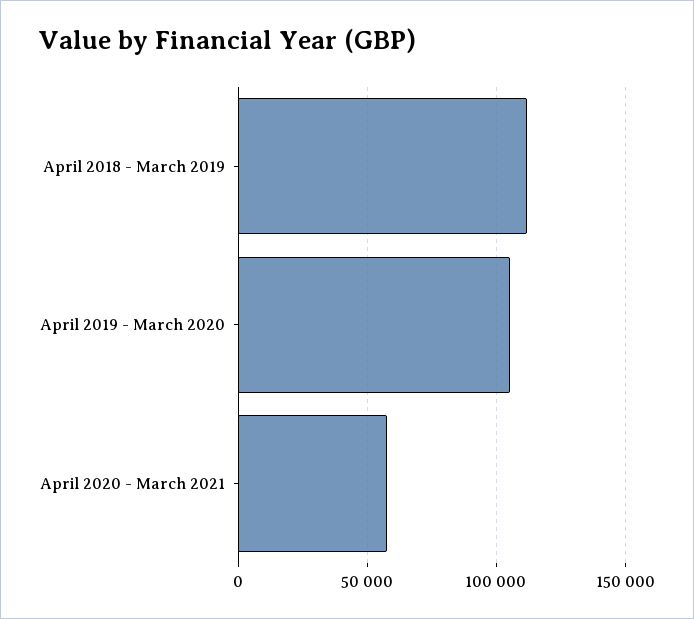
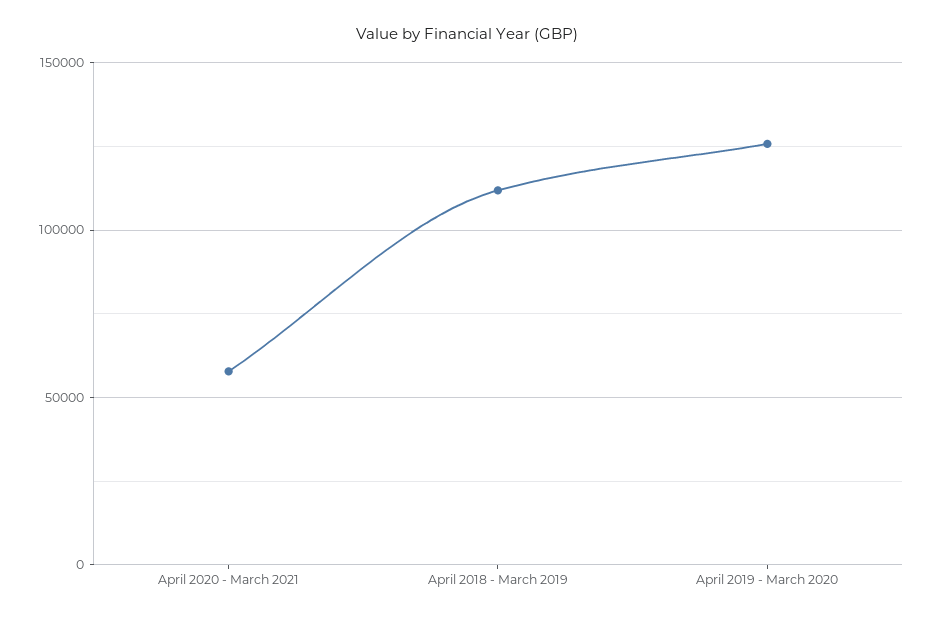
April 2019 - March 2020: 105000 -> 125000

